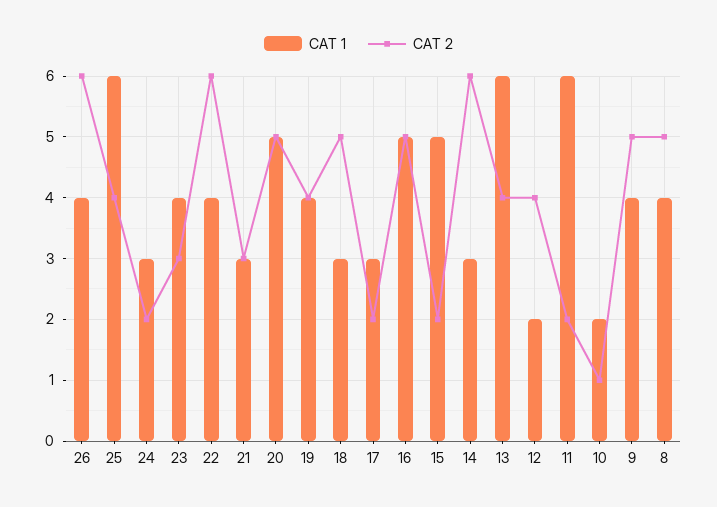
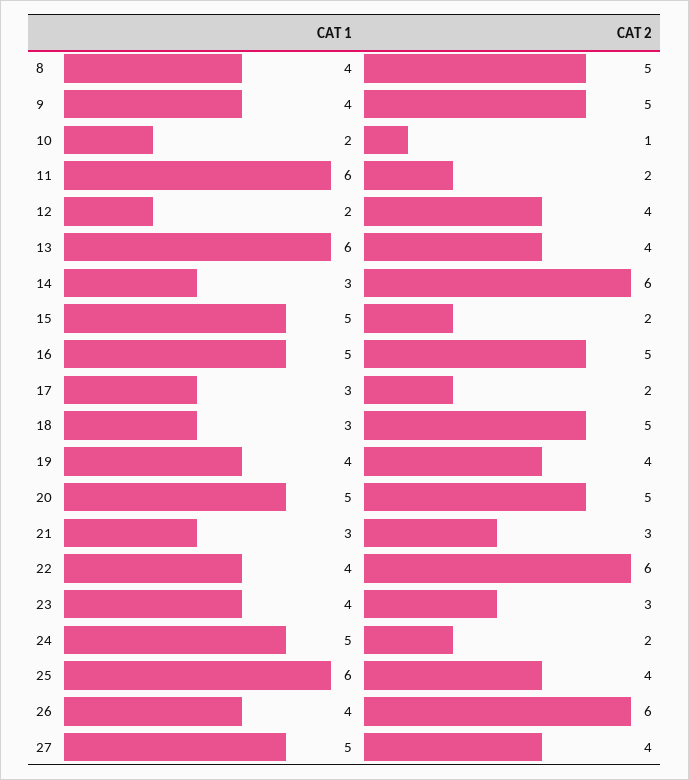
CAT 1, 24: 3 -> 5
CAT 1, 27: none -> 5
CAT 2, 27: none -> 4

